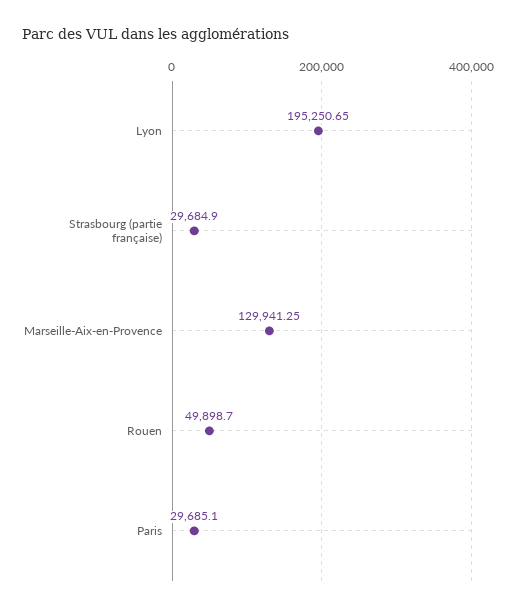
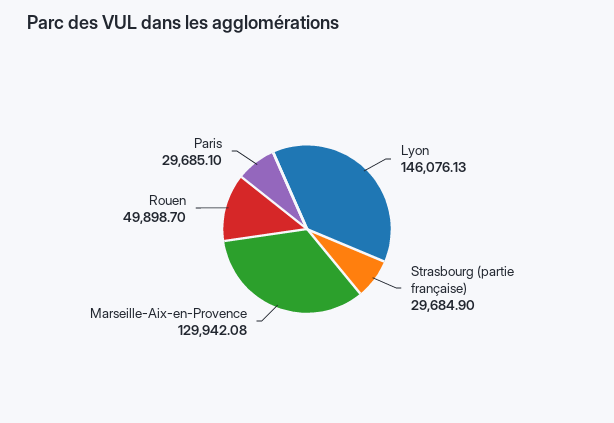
Lyon: 195250.65 -> 146076.13
Marseille-Aix-en-Provence: 129941.25 -> 129942.08

